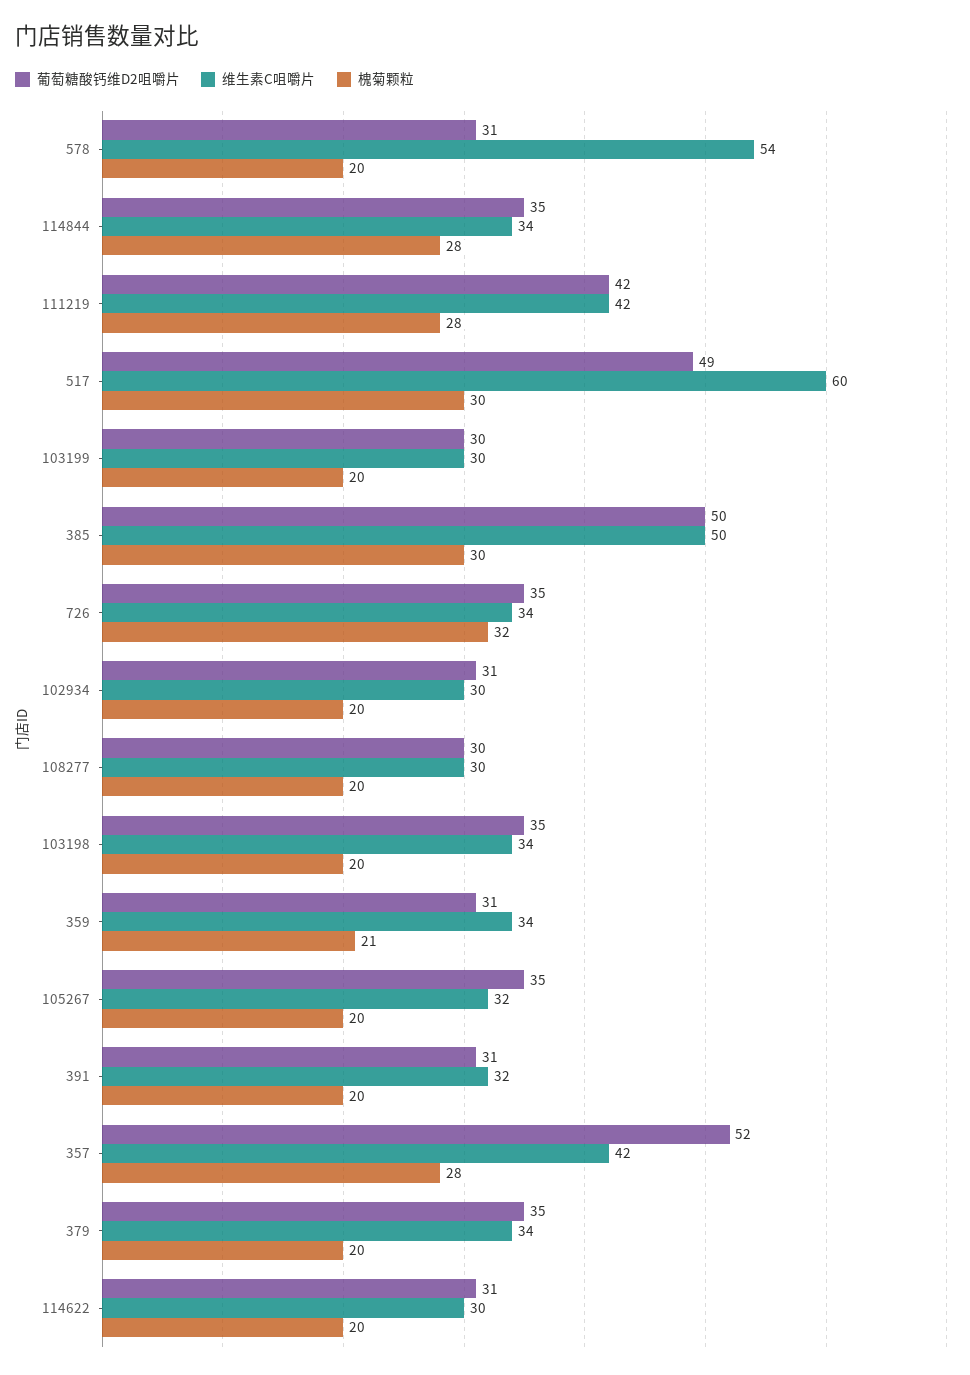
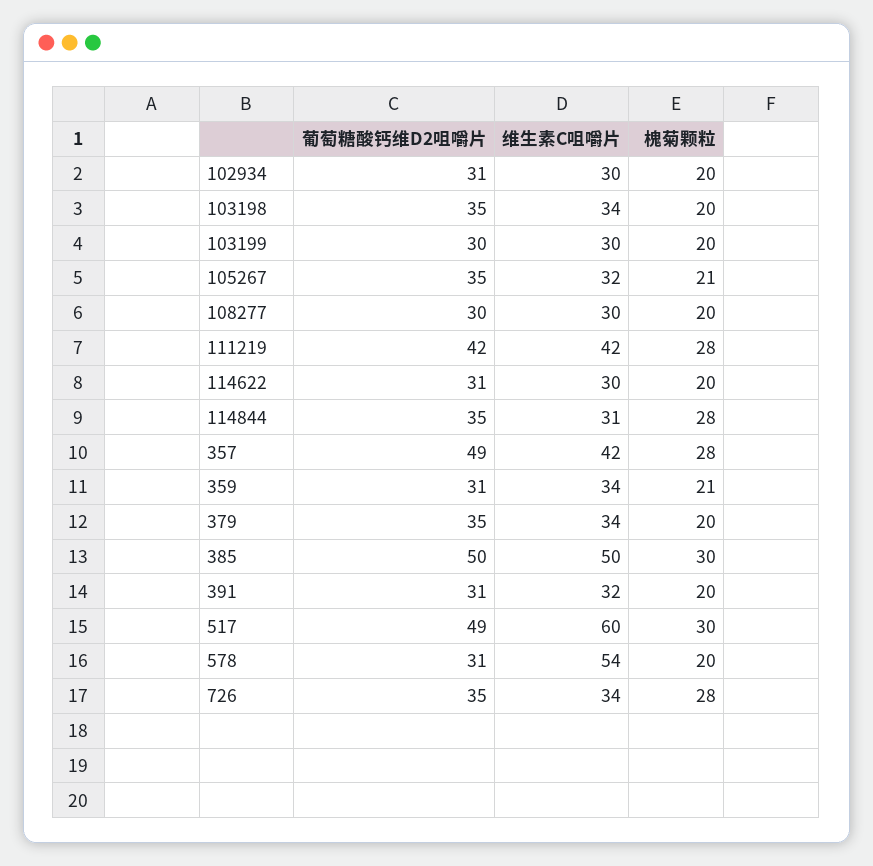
维生素C咀嚼片, 114844: 34 -> 31
槐菊颗粒, 726: 32 -> 28
槐菊颗粒, 105267: 20 -> 21
葡萄糖酸钙维D2咀嚼片, 357: 52 -> 49

